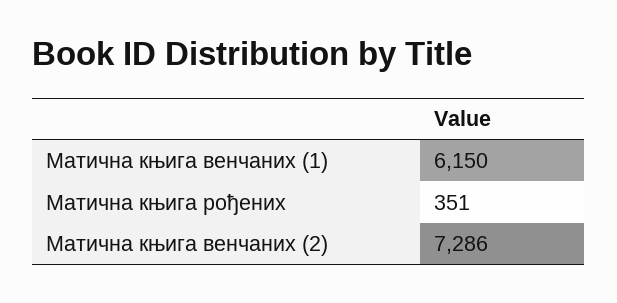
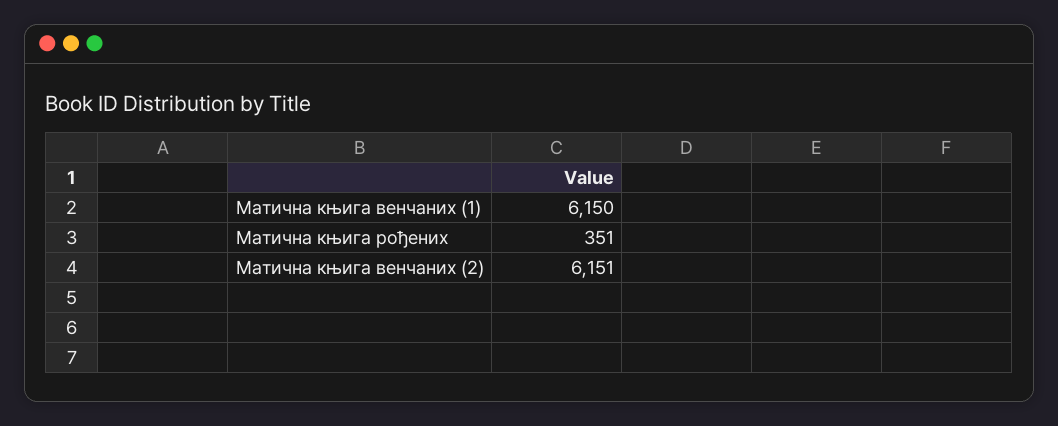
Матична књига венчаних (2): 7286 -> 6151

